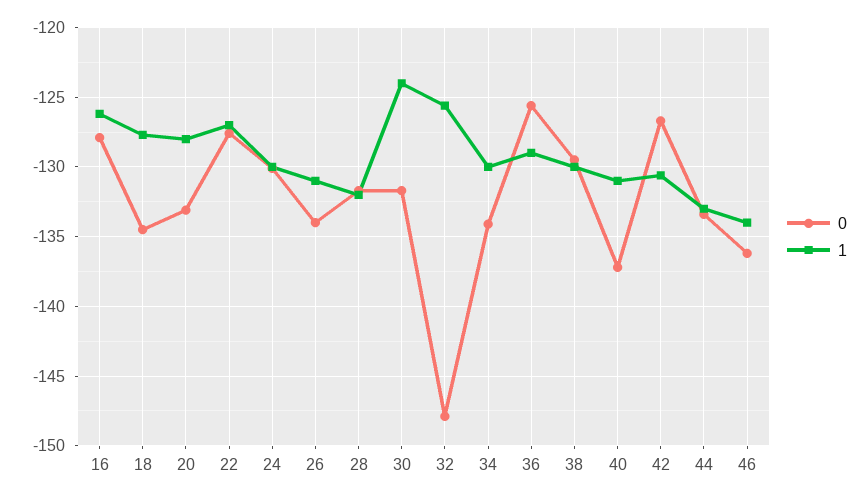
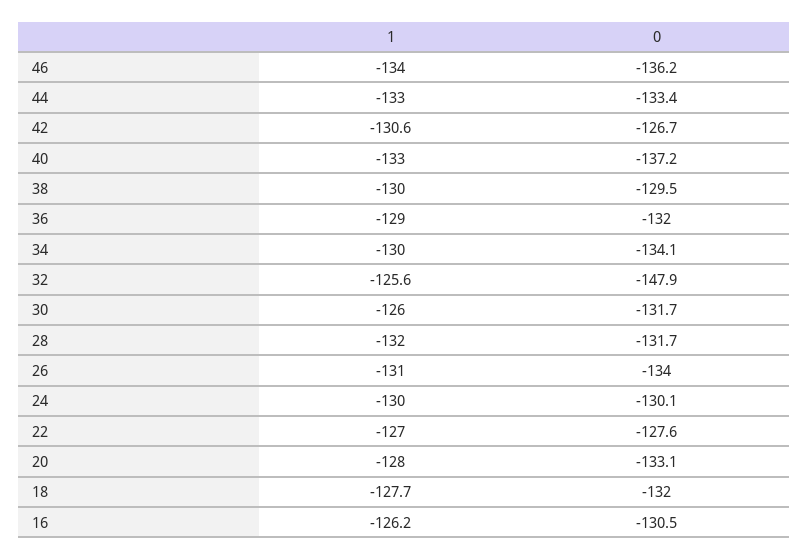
0, 16: -128 -> -130.5
0, 18: -134.5 -> -132
1, 30: -124 -> -126
0, 36: -125.5 -> -132
1, 40: -131 -> -133

